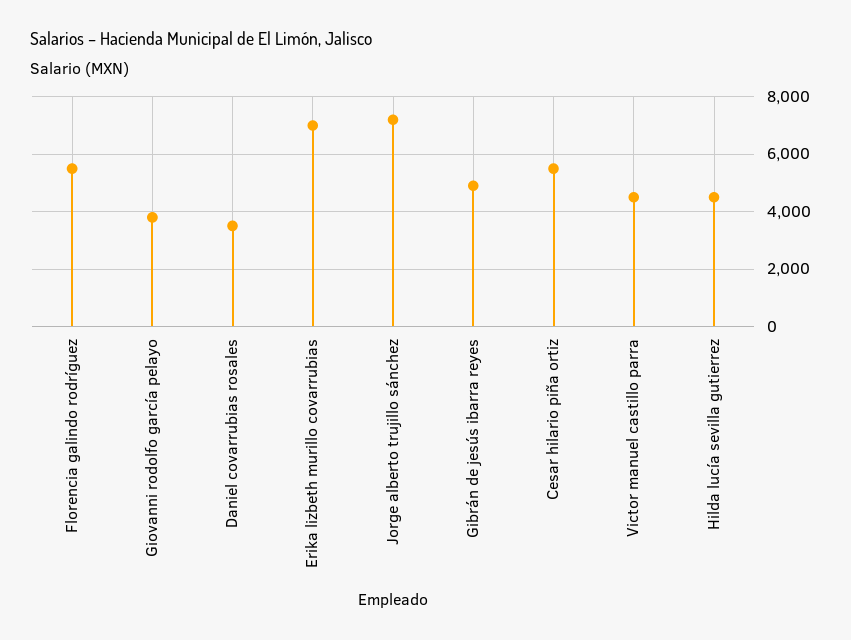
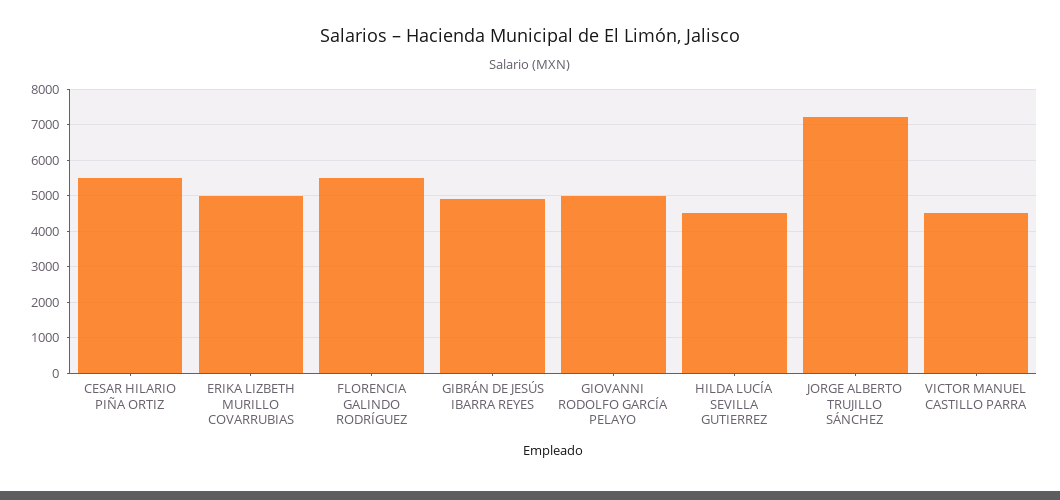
Giovanni rodolfo garcía pelayo: 3750 -> 5000
Daniel covarrubias rosales: 3500 -> none
Erika lizbeth murillo covarrubias: 7000 -> 5000

